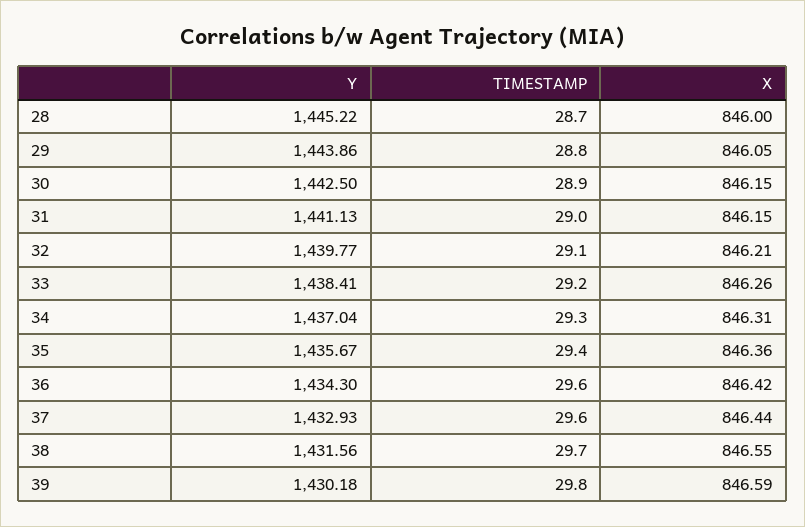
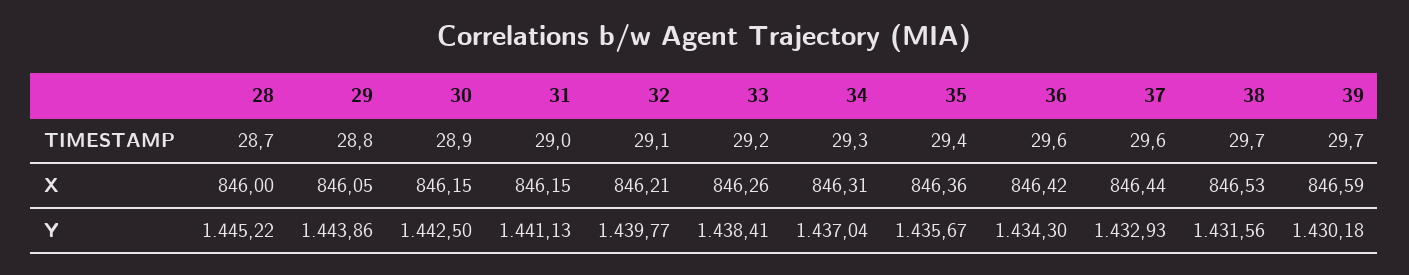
X, 38: 846.55 -> 846.53
TIMESTAMP, 39: 29.8 -> 29.7

